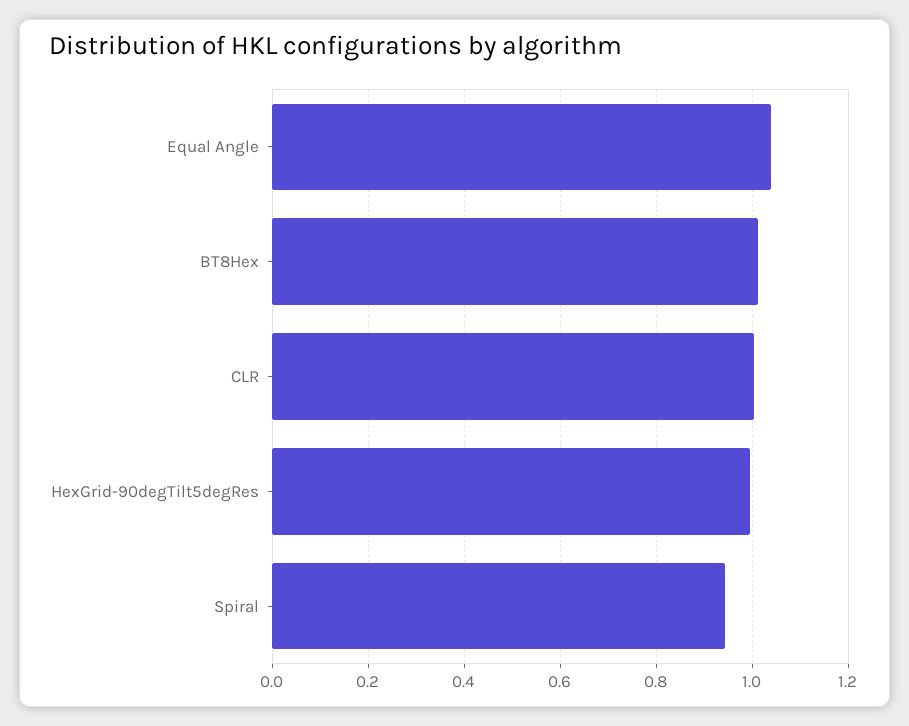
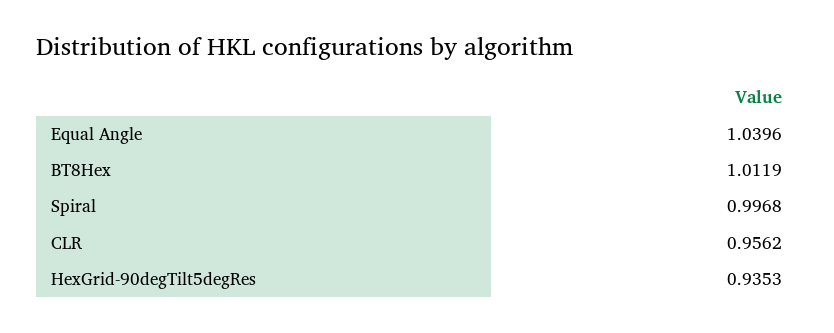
CLR: 1 -> 0.9562
HexGrid-90degTilt5degRes: 1 -> 0.9353
Spiral: 0.94 -> 0.9968

